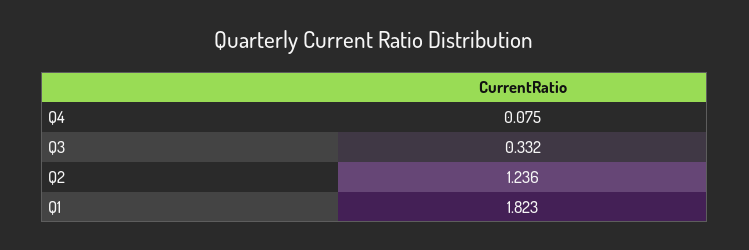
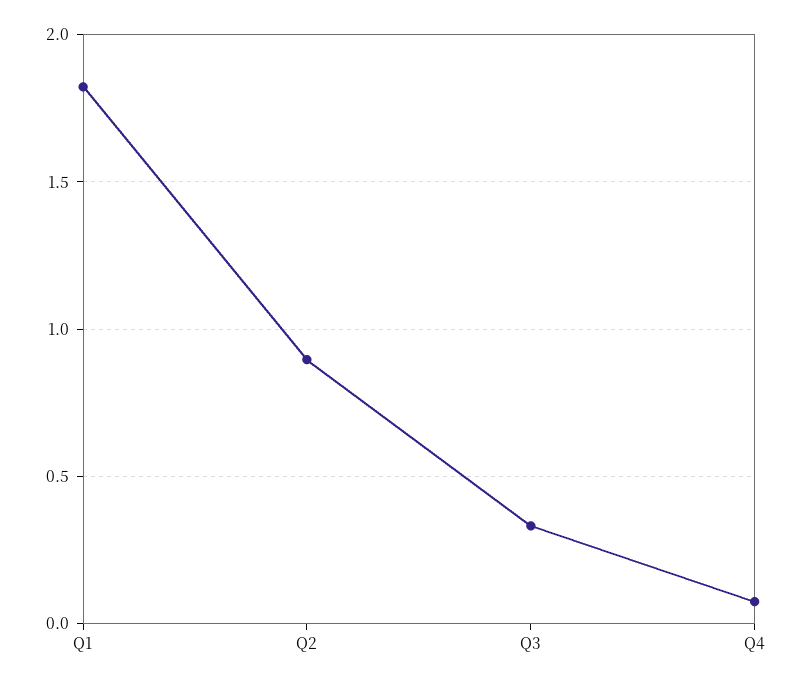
Q2: 1.236 -> 0.9

